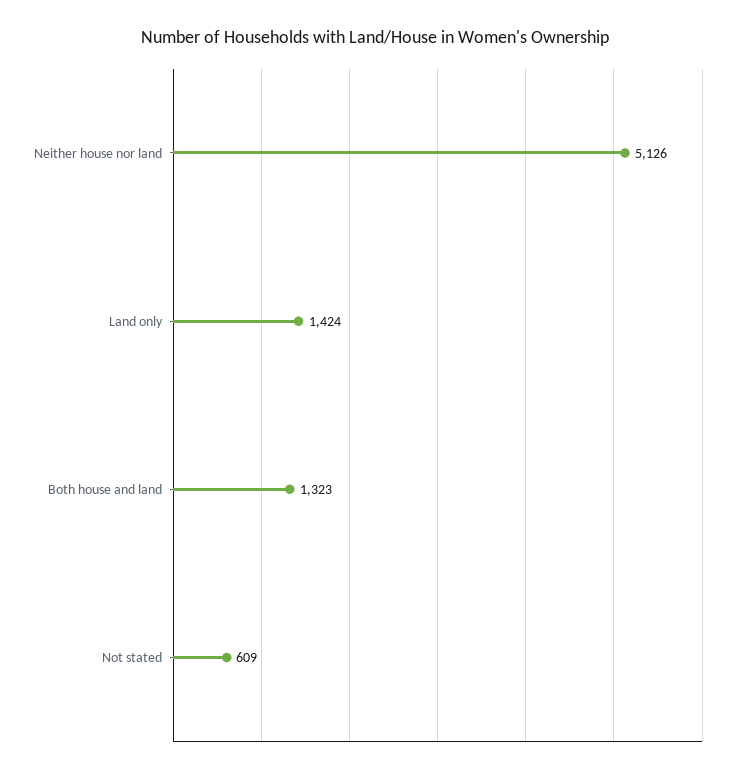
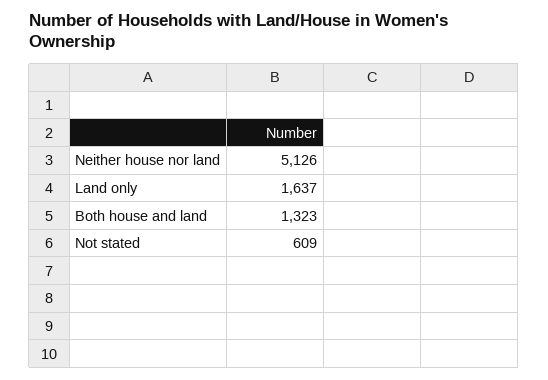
Land only: 1424 -> 1637

